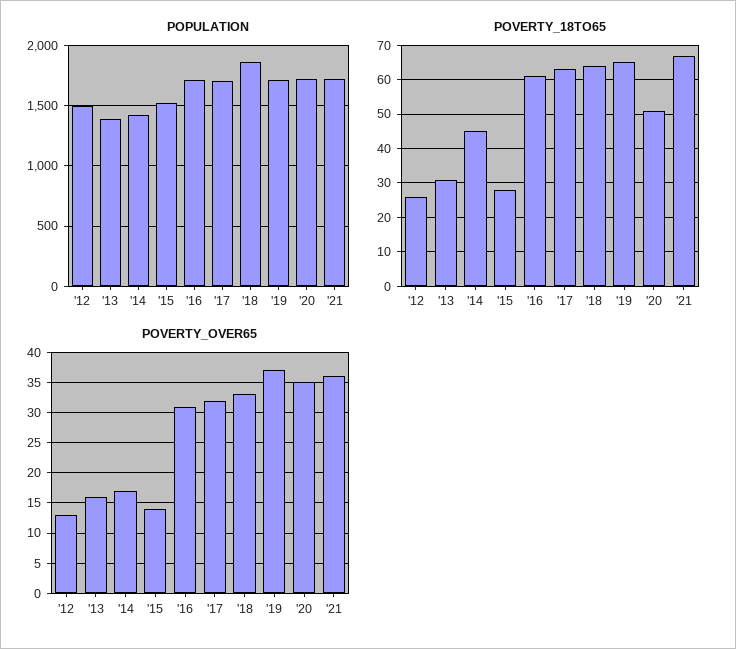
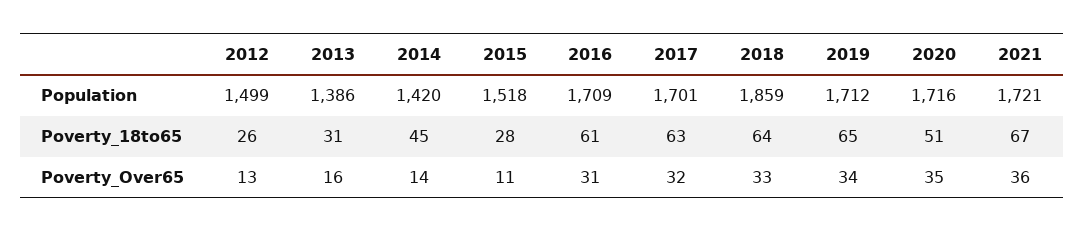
POVERTY_OVER65, '14: 17 -> 14
POVERTY_OVER65, '15: 14 -> 11
POVERTY_OVER65, '19: 37 -> 34

